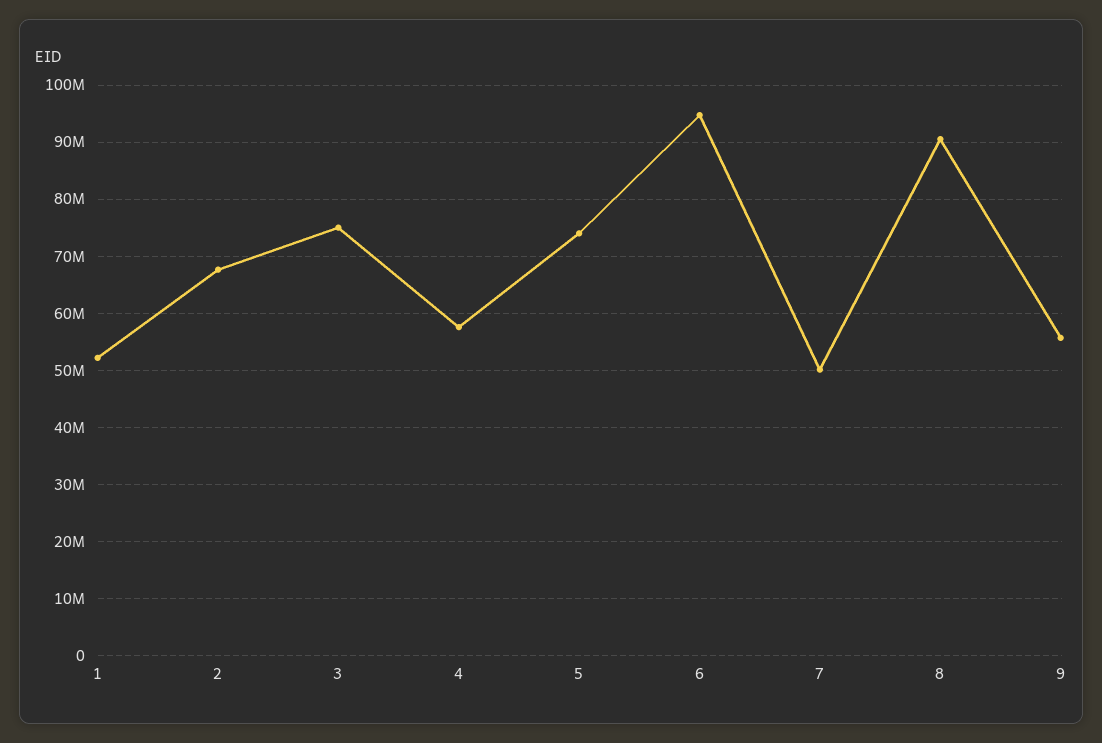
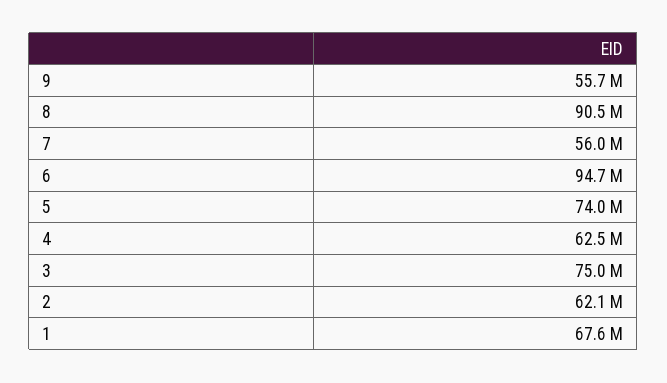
1: 52000000 -> 67600000
2: 68000000 -> 62100000
4: 58000000 -> 62500000
7: 50000000 -> 56000000

